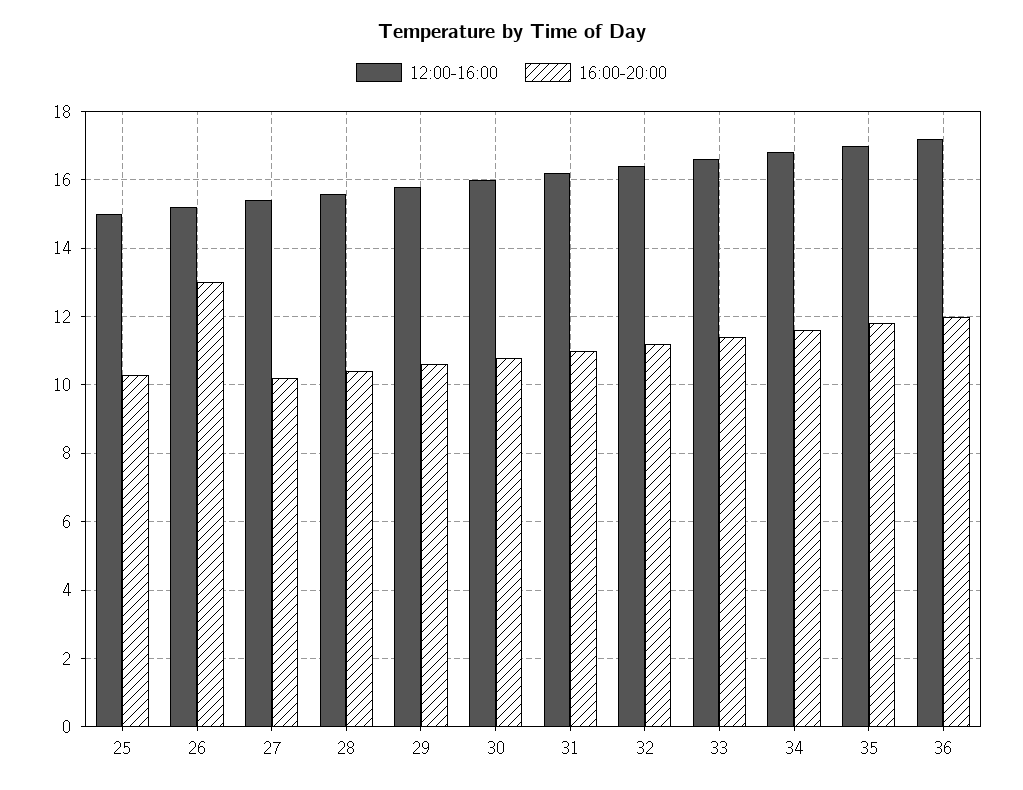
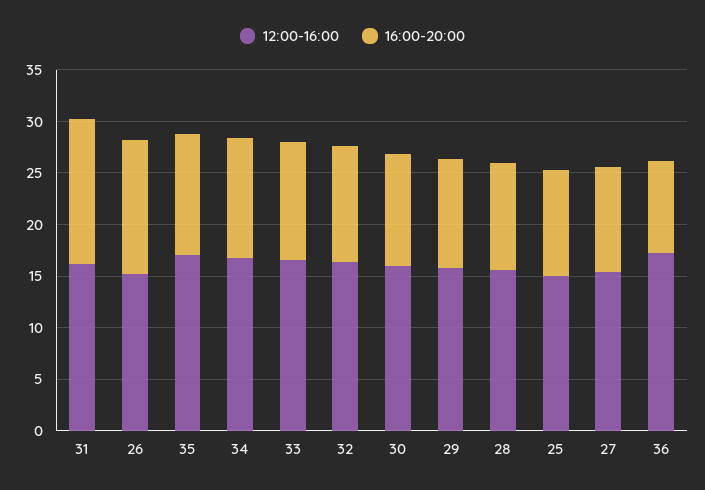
16:00-20:00, 31: 11 -> 14
16:00-20:00, 36: 12 -> 9

